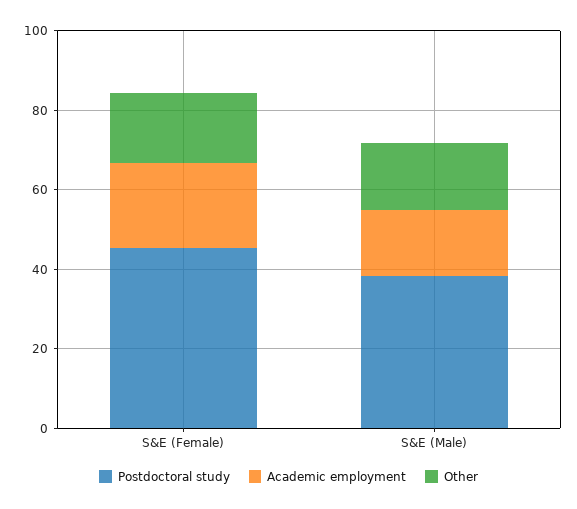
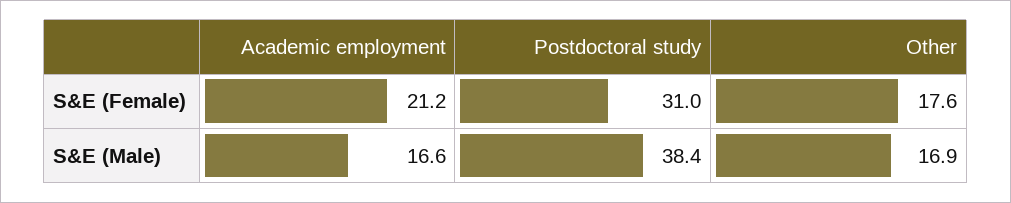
Postdoctoral study, S&E (Female): 45 -> 31

